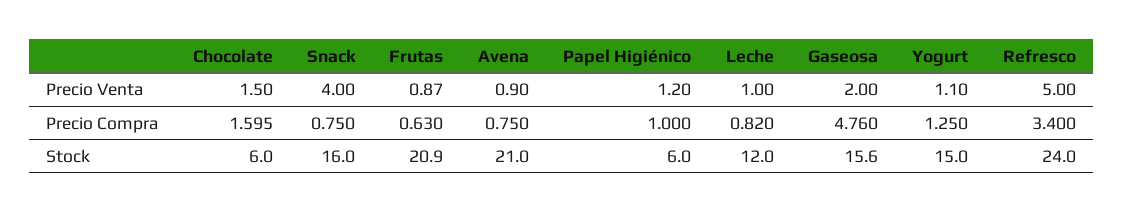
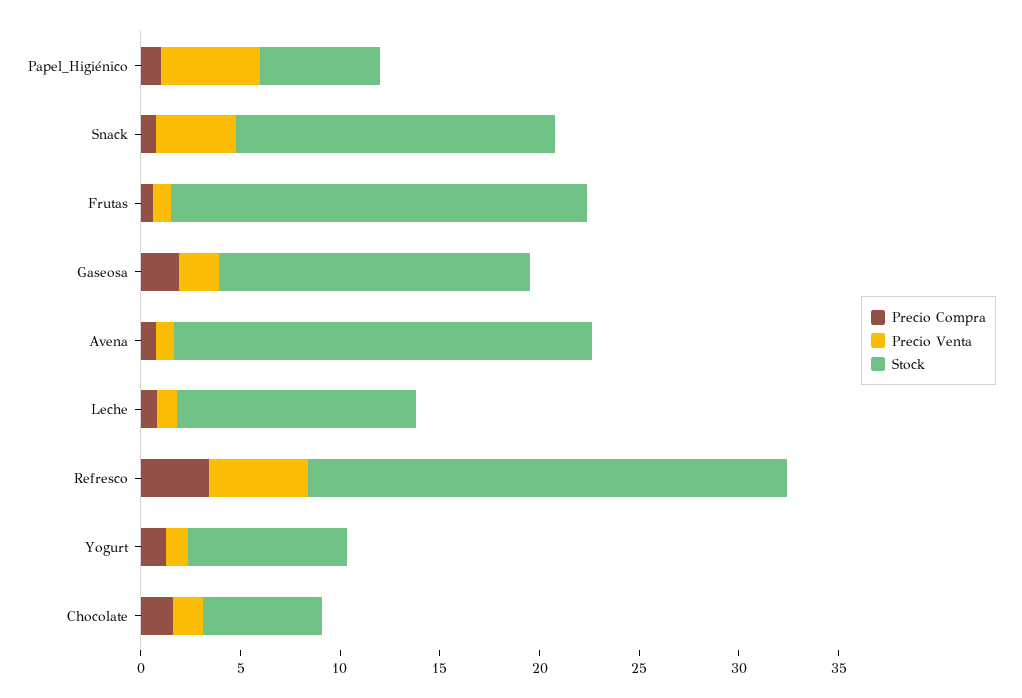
Precio Venta, Papel Higiénico: 1.2 -> 5
Precio Compra, Gaseosa: 4.76 -> 2
Stock, Yogurt: 15 -> 8

